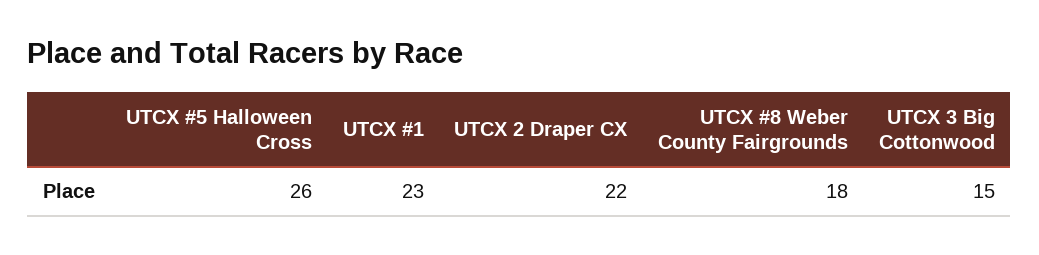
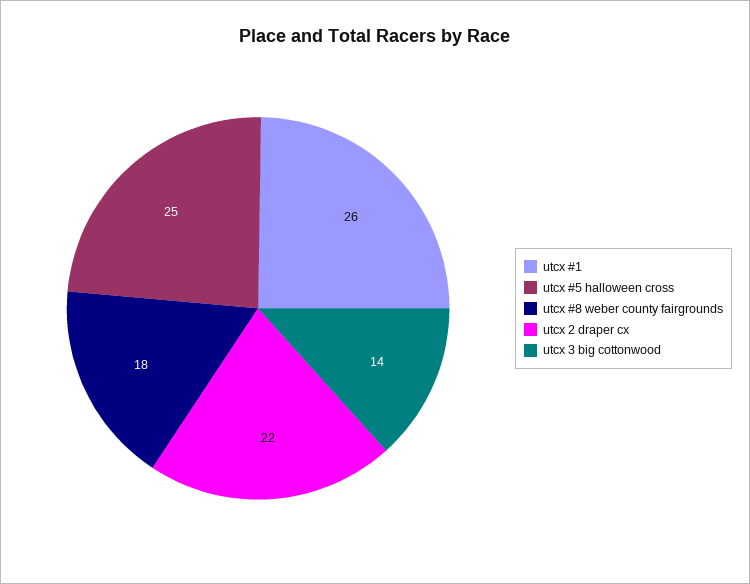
UTCX #5 Halloween Cross: 26 -> 25
UTCX #1: 23 -> 26
UTCX 3 Big Cottonwood: 15 -> 14

